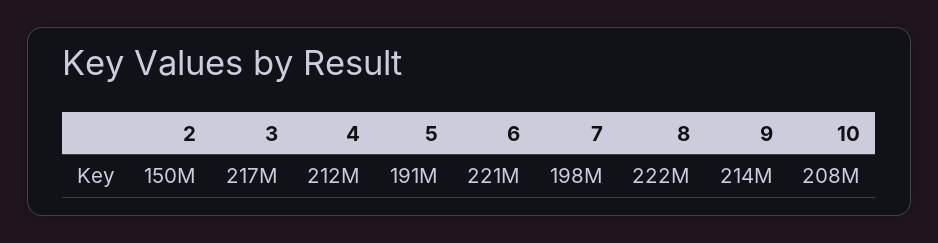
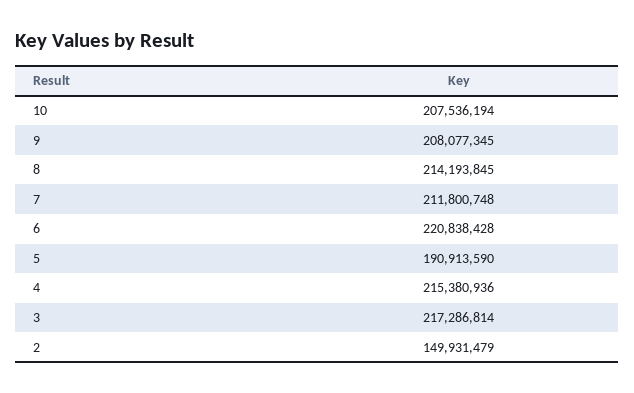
4: 212000000 -> 215380936
7: 198000000 -> 211800748
8: 222000000 -> 214193845
9: 214000000 -> 208077345

